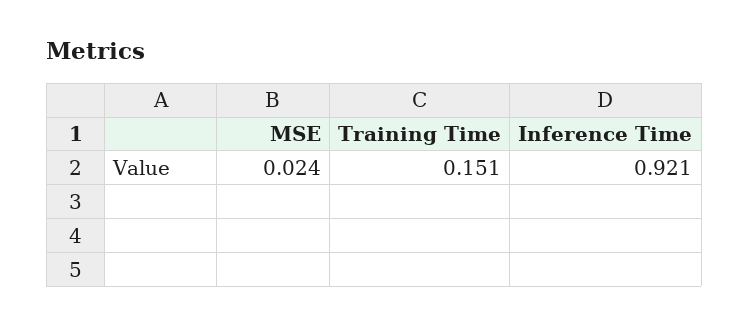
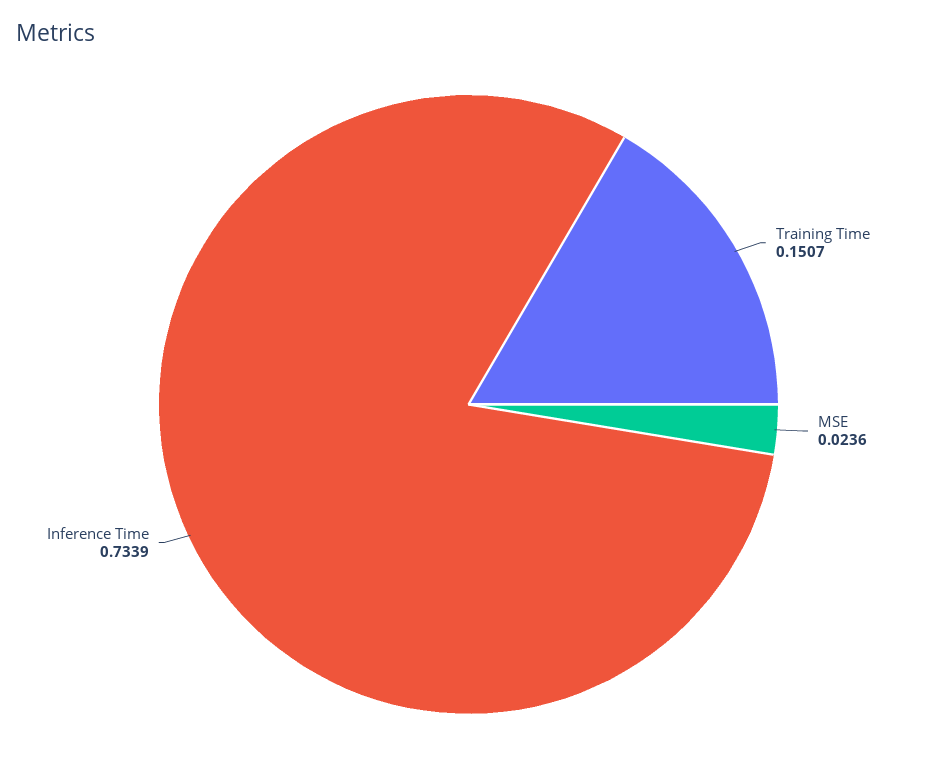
Inference Time: 0.921 -> 0.7339

